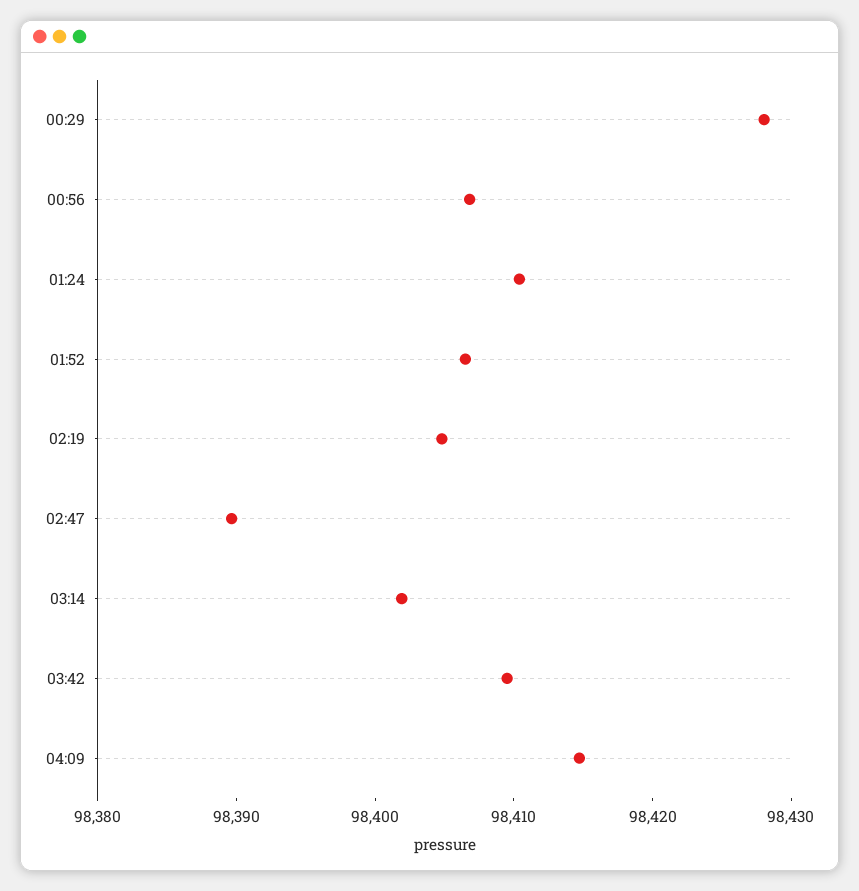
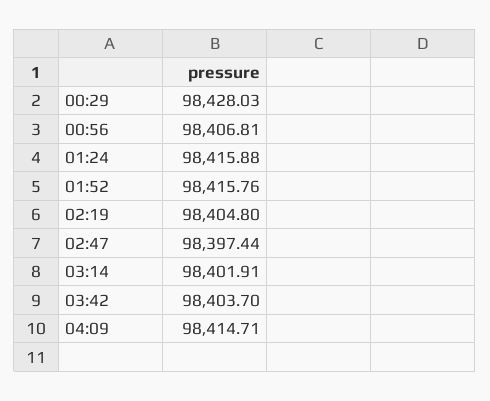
01:24: 98410 -> 98415.88
01:52: 98406 -> 98415.76
02:47: 98390 -> 98397.44
03:42: 98410 -> 98403.7

